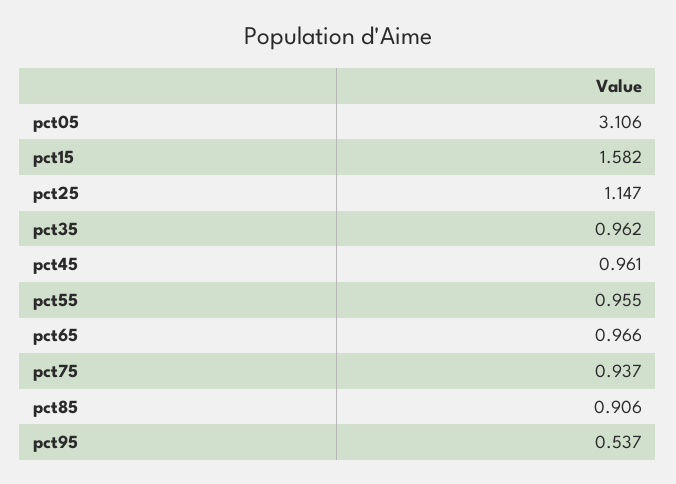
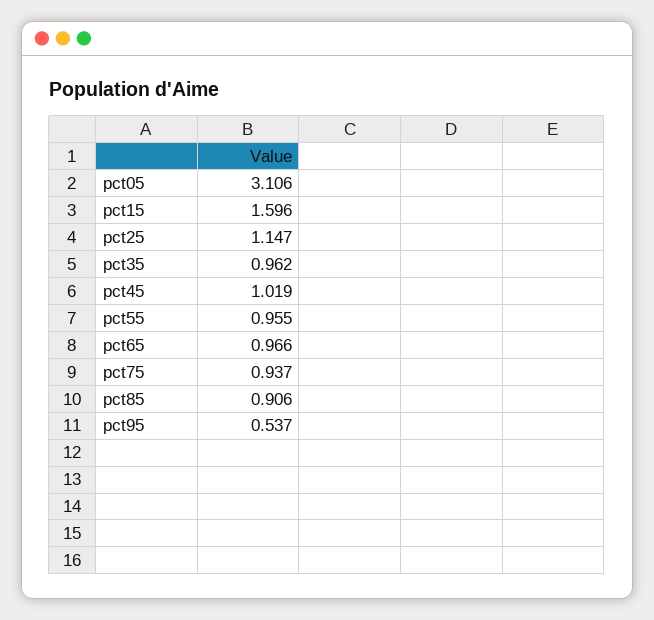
pct15: 1.582 -> 1.596
pct45: 0.961 -> 1.019

